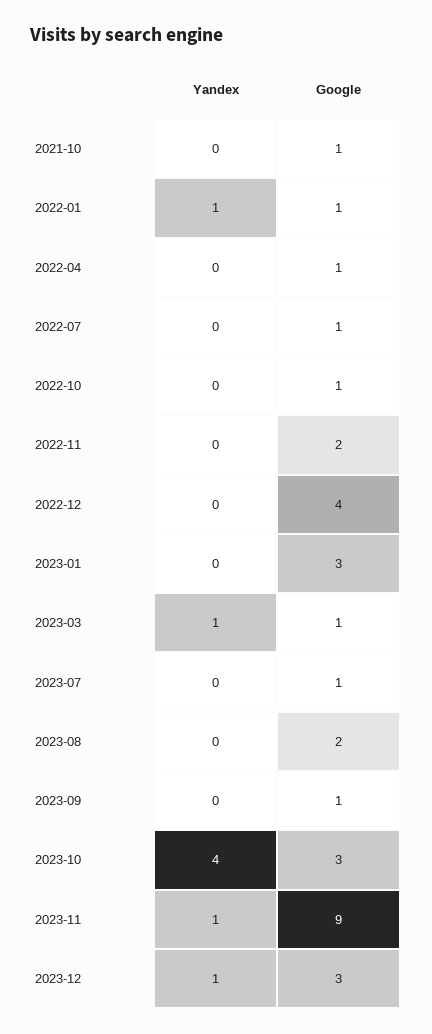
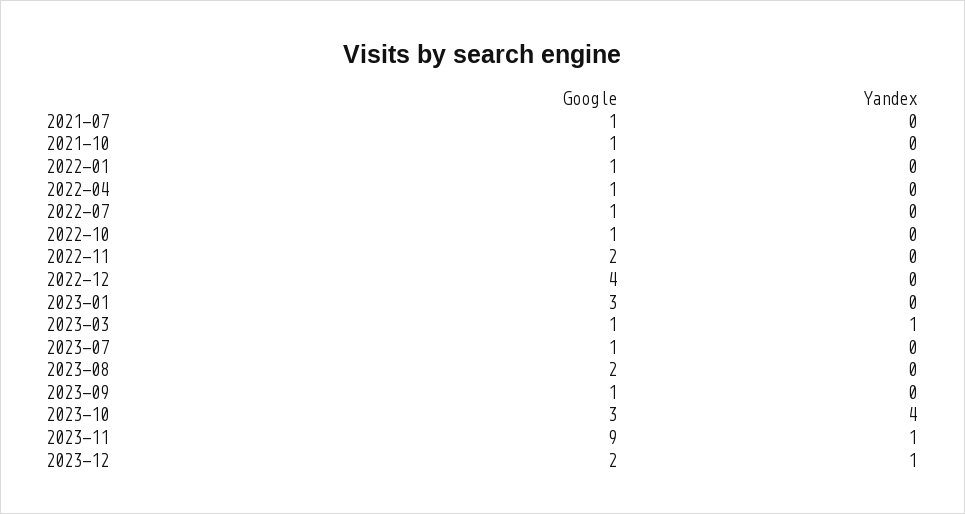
Yandex, 2022-01: 1 -> 0
Google, 2023-12: 3 -> 2
Google, 2021-07: none -> 1
Yandex, 2021-07: none -> 0

